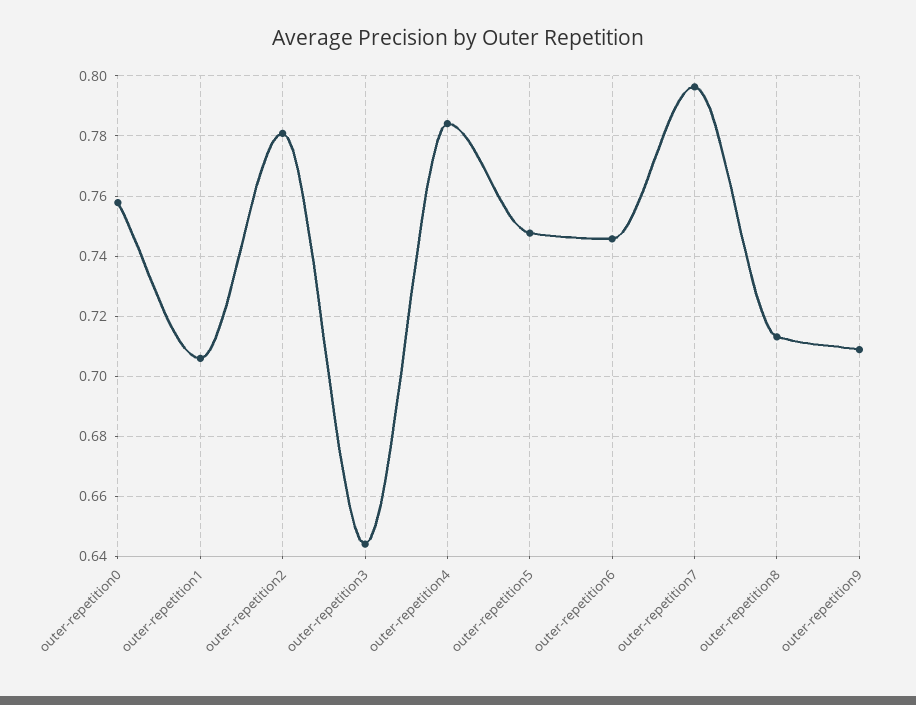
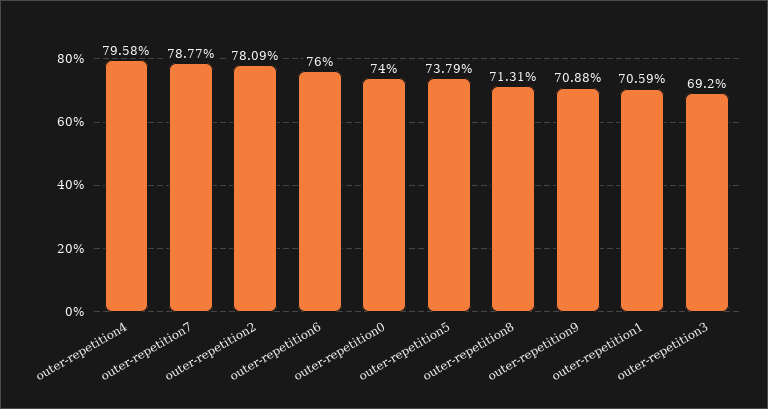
outer-repetition0: 0.758 -> 0.74
outer-repetition3: 0.644 -> 0.692
outer-repetition4: 0.784 -> 0.7958
outer-repetition5: 0.748 -> 0.7379
outer-repetition6: 0.746 -> 0.76
outer-repetition7: 0.796 -> 0.7877

